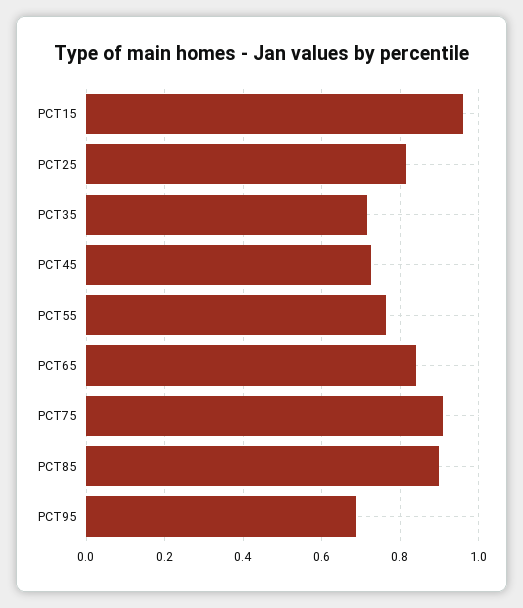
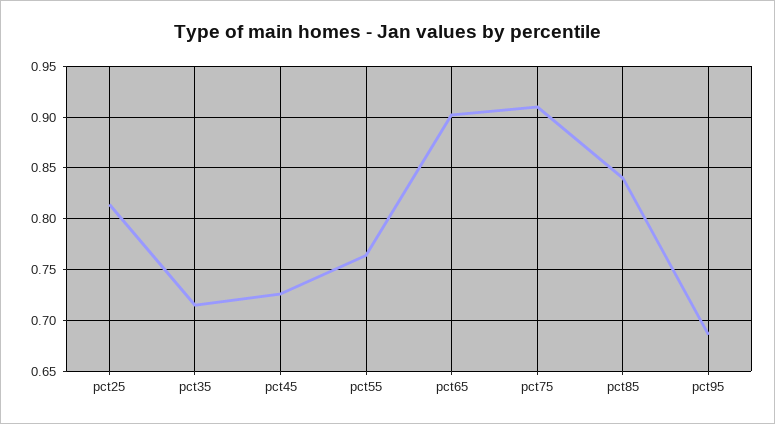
PCT15: 0.96 -> none
PCT65: 0.84 -> 0.9
PCT85: 0.9 -> 0.84

